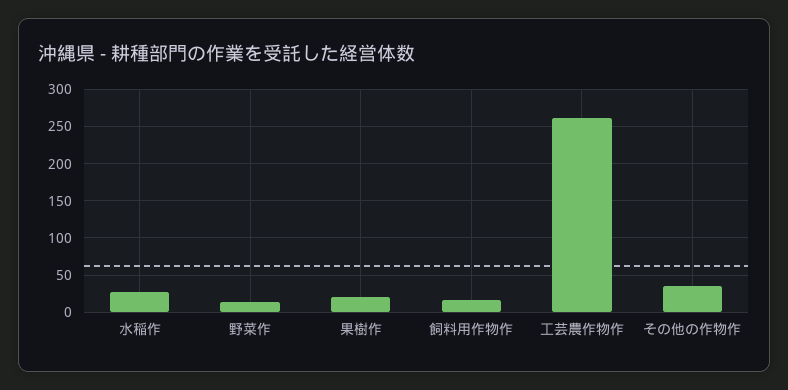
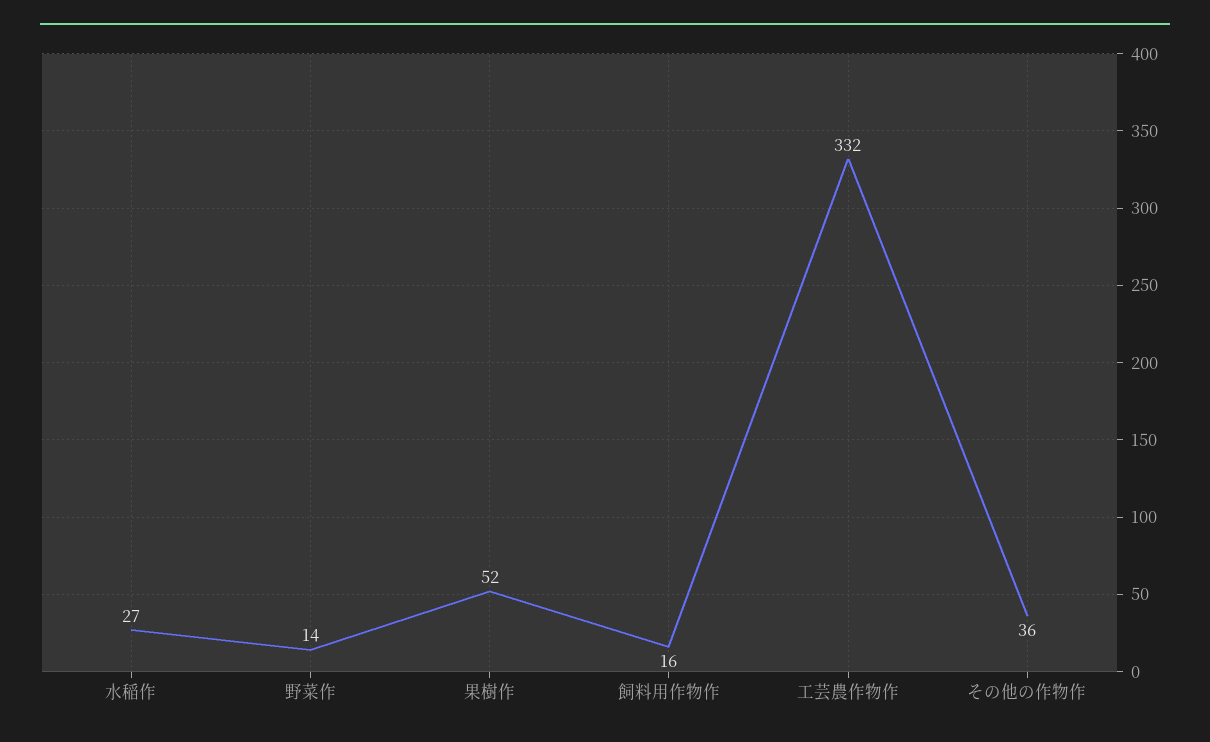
果樹作: 20 -> 52
工芸農作物作: 260 -> 332

